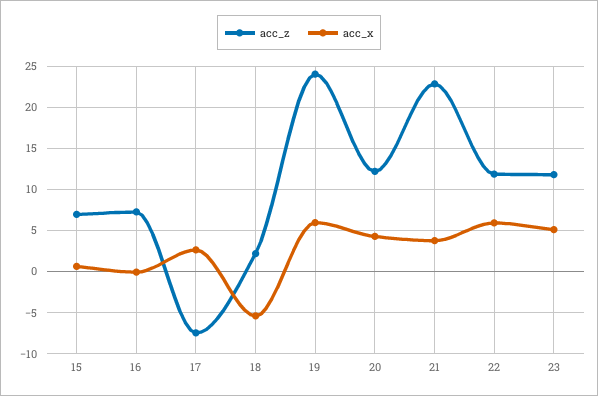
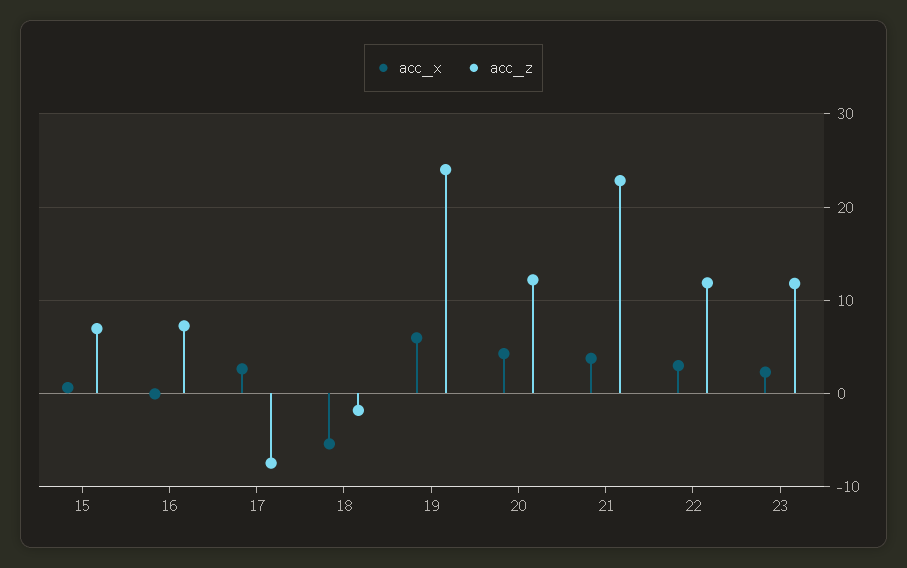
acc_z, 18: 2 -> -2
acc_x, 22: 6 -> 3
acc_x, 23: 5 -> 2

